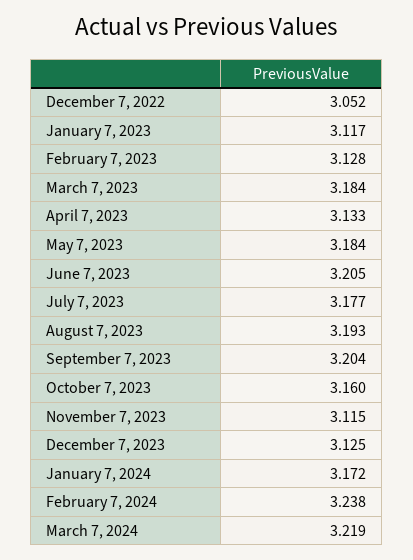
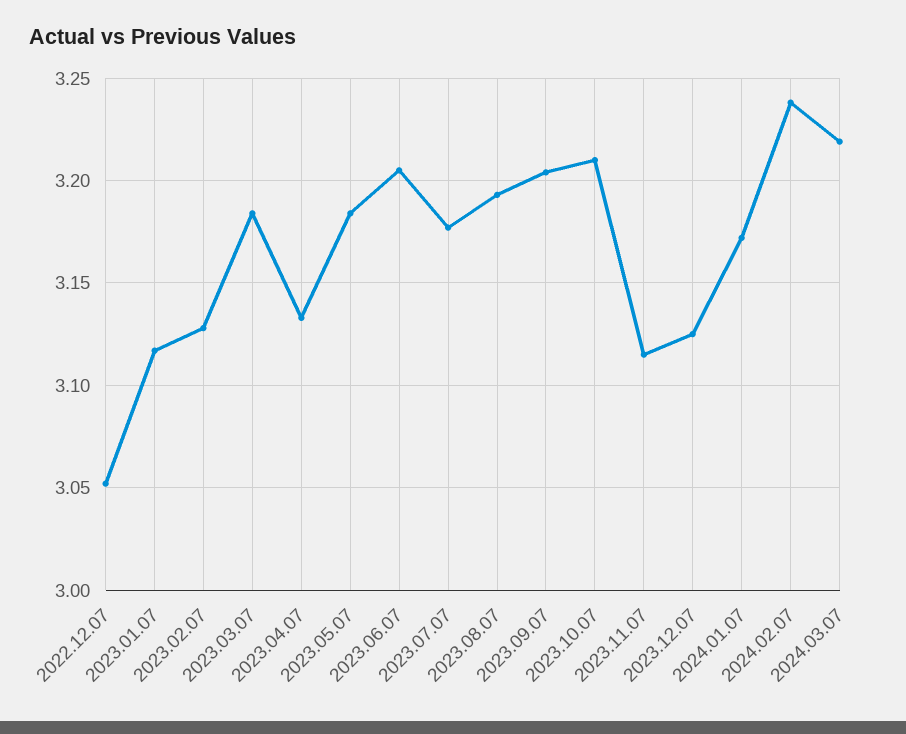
October 7, 2023: 3.16 -> 3.21

